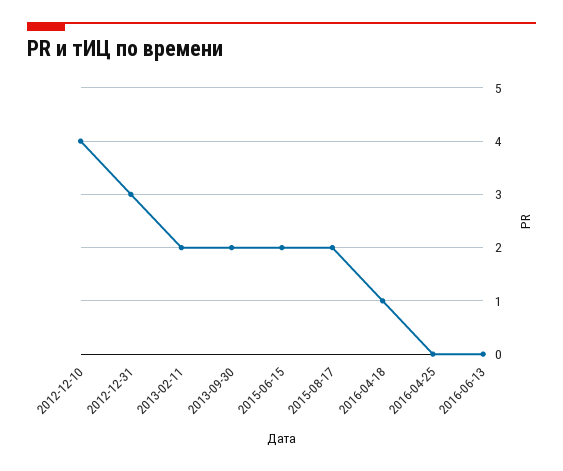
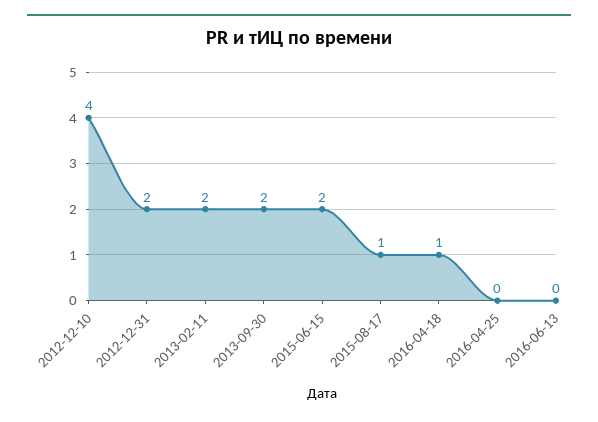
2012-12-31: 3 -> 2
2015-08-17: 2 -> 1

